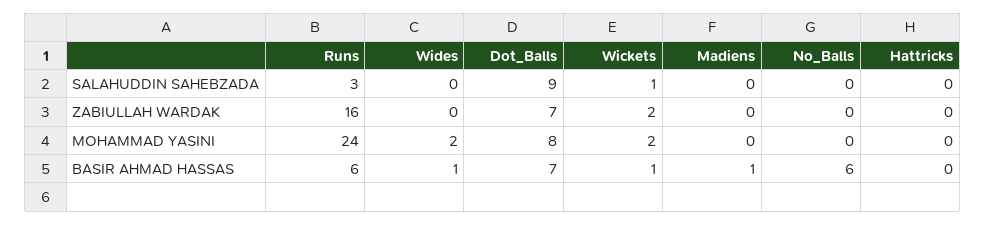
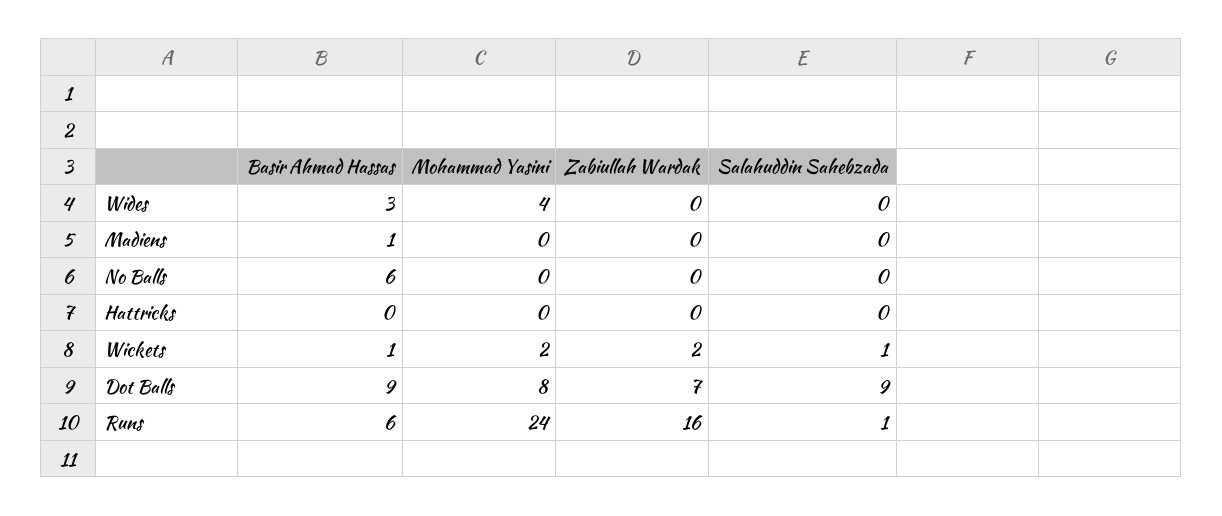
Runs, SALAHUDDIN SAHEBZADA: 3 -> 1
Wides, MOHAMMAD YASINI: 2 -> 4
Wides, BASIR AHMAD HASSAS: 1 -> 3
Dot_Balls, BASIR AHMAD HASSAS: 7 -> 9

